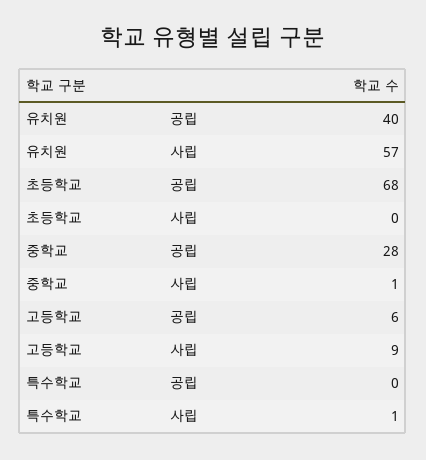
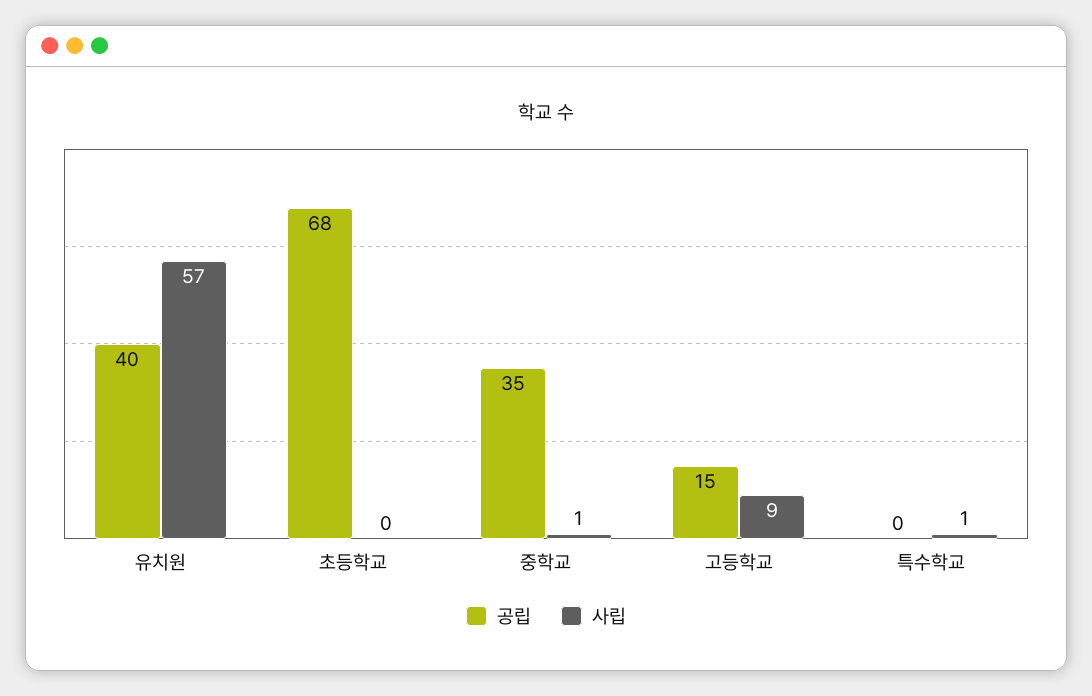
공립, 중학교: 28 -> 35
공립, 고등학교: 6 -> 15

